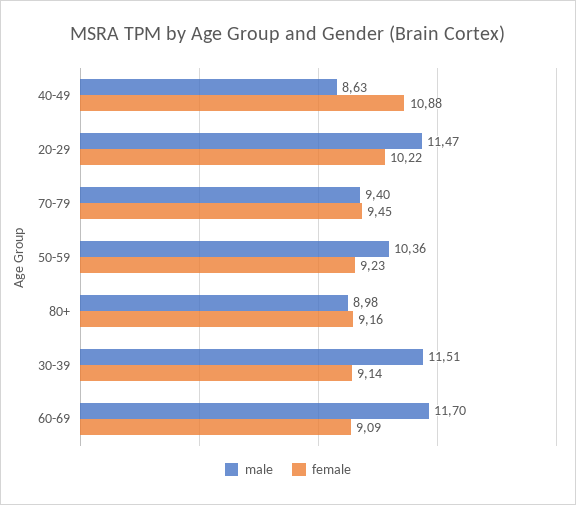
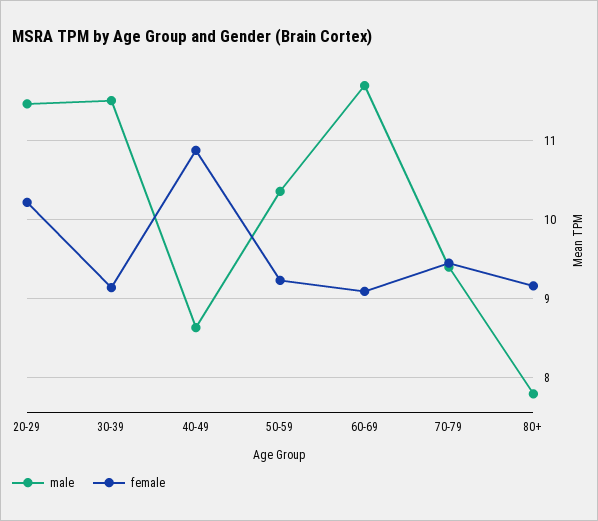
male, 80+: 8.98 -> 7.8

